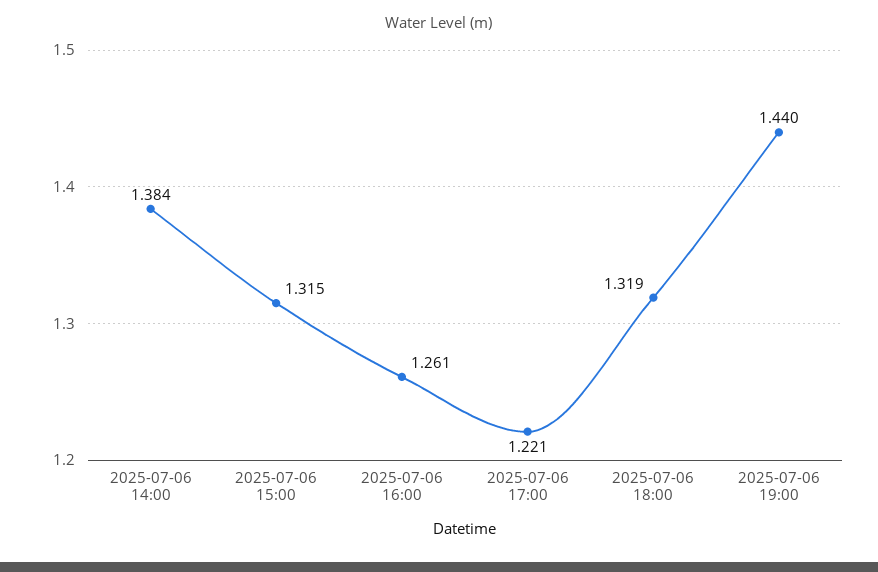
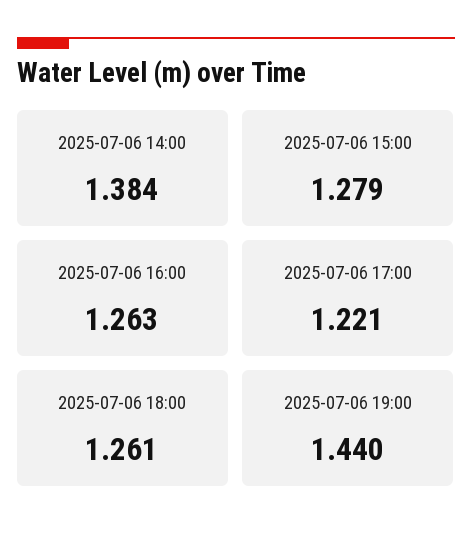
2025-07-06 15:00: 1.315 -> 1.279
2025-07-06 16:00: 1.261 -> 1.263
2025-07-06 18:00: 1.319 -> 1.261

